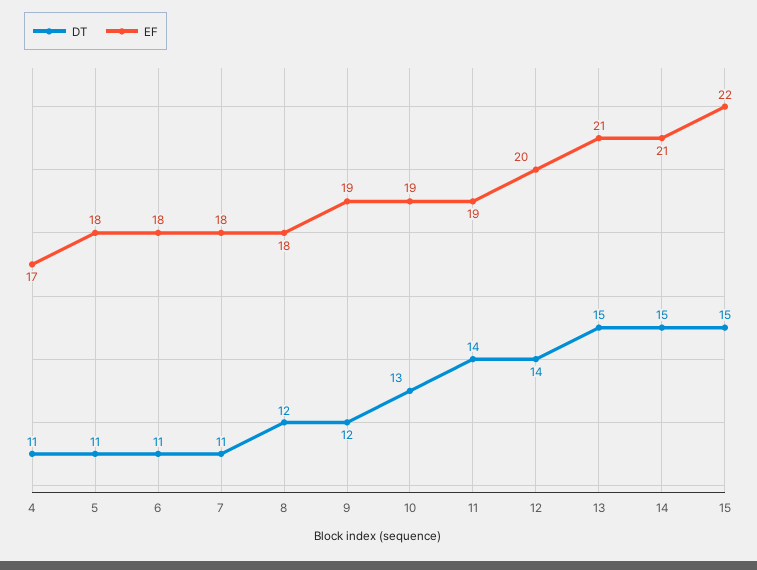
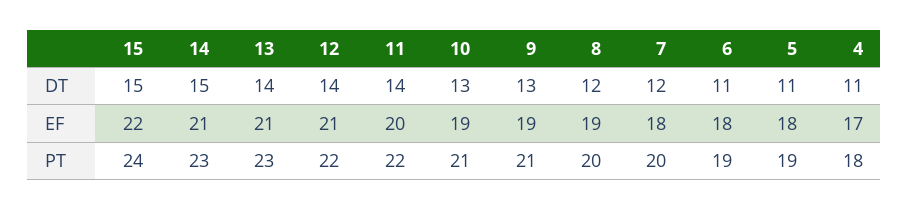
DT, 7: 11 -> 12
EF, 8: 18 -> 19
DT, 9: 12 -> 13
EF, 11: 19 -> 20
EF, 12: 20 -> 21
DT, 13: 15 -> 14
PT, 15: none -> 24
PT, 14: none -> 23
PT, 13: none -> 23
PT, 12: none -> 22
PT, 11: none -> 22
PT, 10: none -> 21
PT, 9: none -> 21
PT, 8: none -> 20
PT, 7: none -> 20
PT, 6: none -> 19
PT, 5: none -> 19
PT, 4: none -> 18

